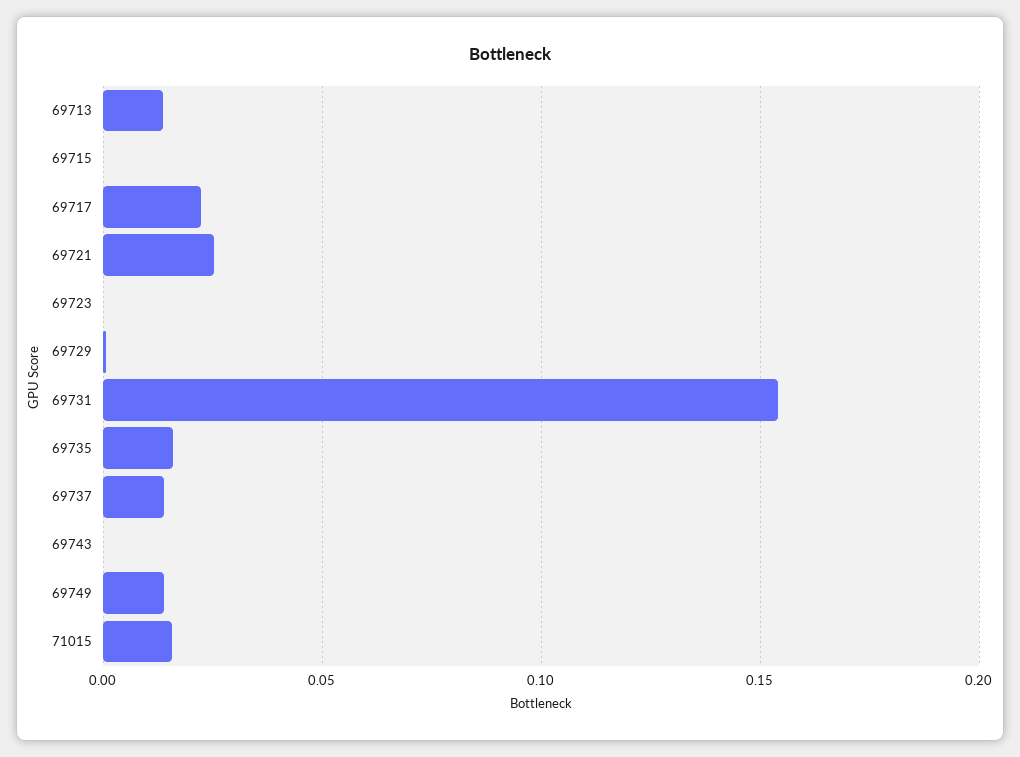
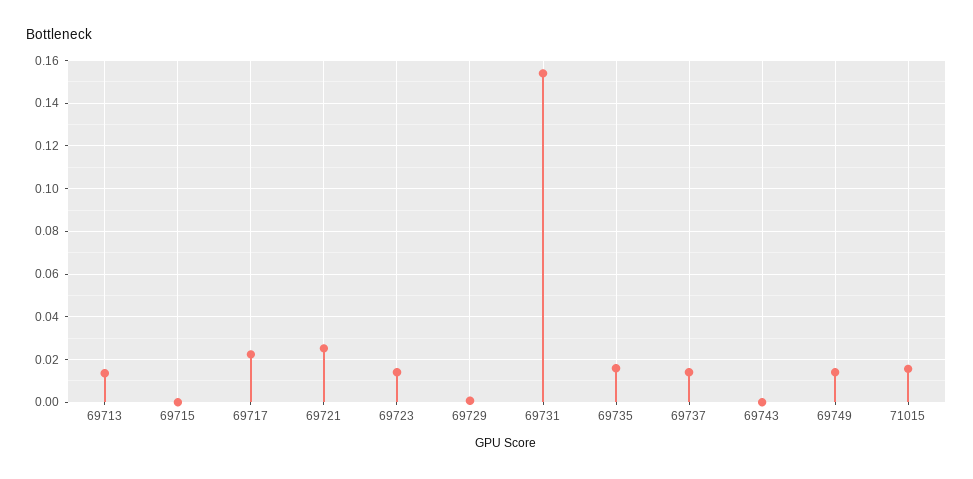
69723: 0 -> 0.015

